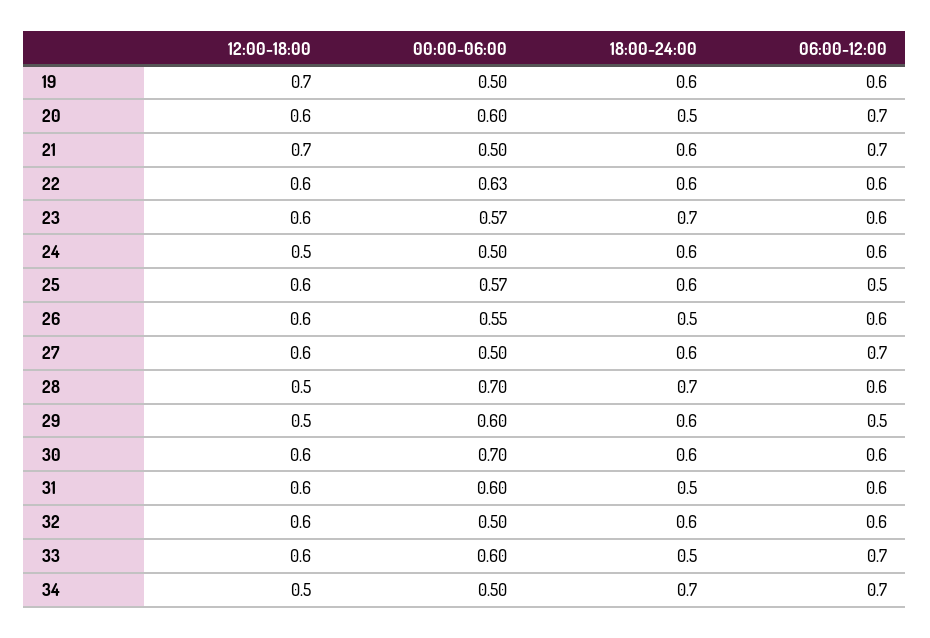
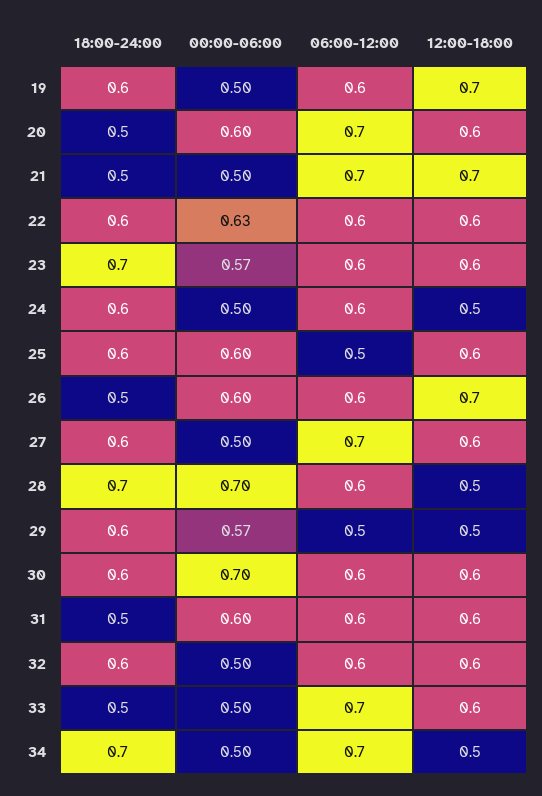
18:00-24:00, 21: 0.6 -> 0.5
00:00-06:00, 25: 0.57 -> 0.6
12:00-18:00, 26: 0.6 -> 0.7
00:00-06:00, 26: 0.55 -> 0.6
00:00-06:00, 29: 0.6 -> 0.57
00:00-06:00, 33: 0.6 -> 0.5

